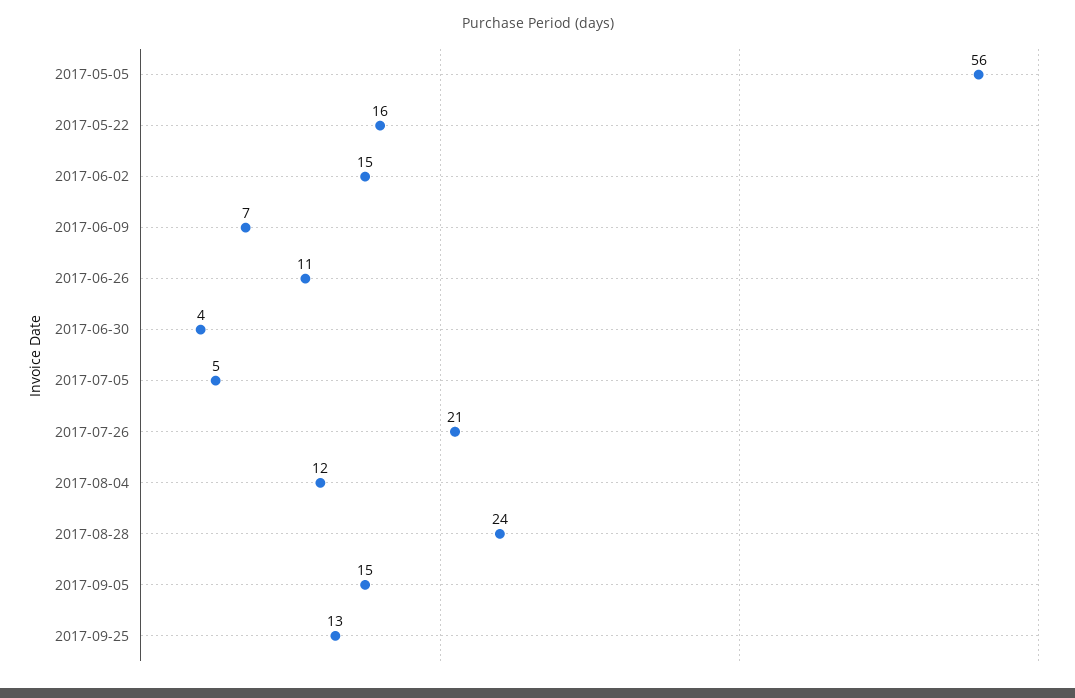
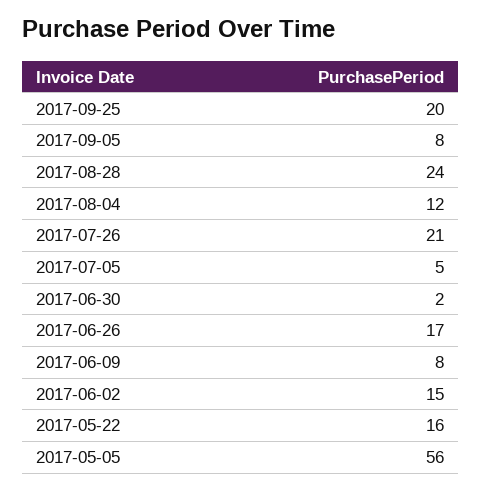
2017-06-09: 7 -> 8
2017-06-26: 11 -> 17
2017-06-30: 4 -> 2
2017-09-05: 15 -> 8
2017-09-25: 13 -> 20

